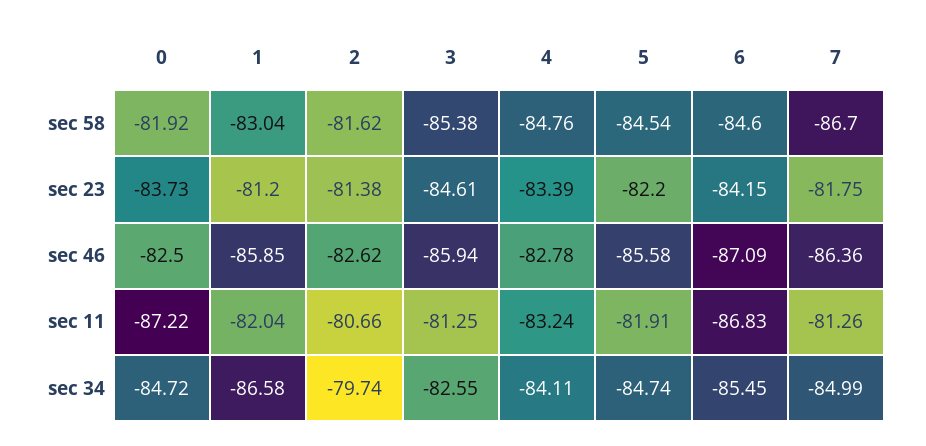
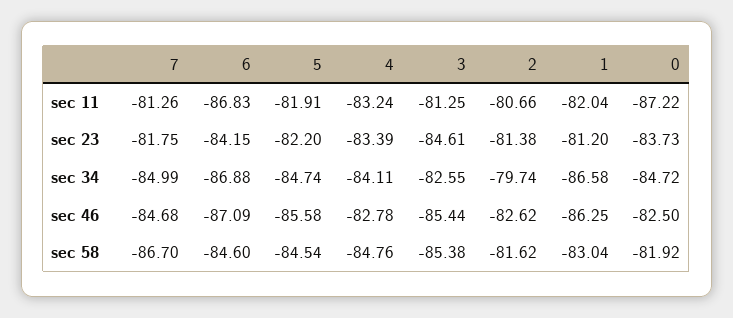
1, sec 46: -85.85 -> -86.25
3, sec 46: -85.94 -> -85.44
7, sec 46: -86.36 -> -84.68
6, sec 34: -85.45 -> -86.88

